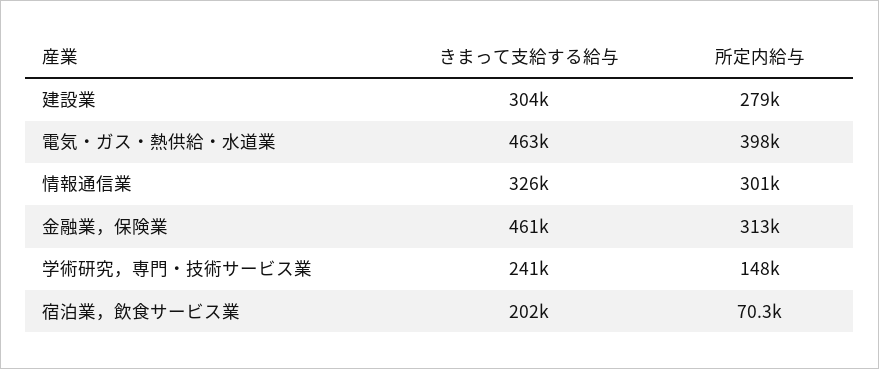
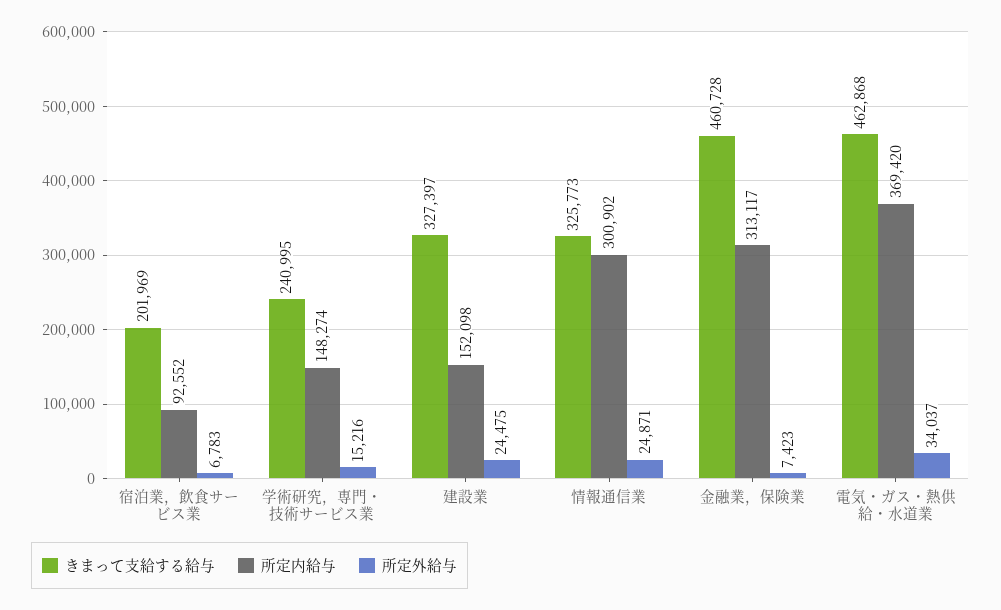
きまって支給する給与, 建設業: 304000 -> 327397
所定内給与, 建設業: 279000 -> 152098
所定内給与, 電気・ガス・熱供給・水道業: 398000 -> 369420
所定内給与, 宿泊業，飲食サービス業: 70300 -> 92552
所定外給与, 宿泊業，飲食サービス業: none -> 6783
所定外給与, 学術研究，専門・技術サービス業: none -> 15216
所定外給与, 建設業: none -> 24475
所定外給与, 情報通信業: none -> 24871
所定外給与, 金融業，保険業: none -> 7423
所定外給与, 電気・ガス・熱供給・水道業: none -> 34037

